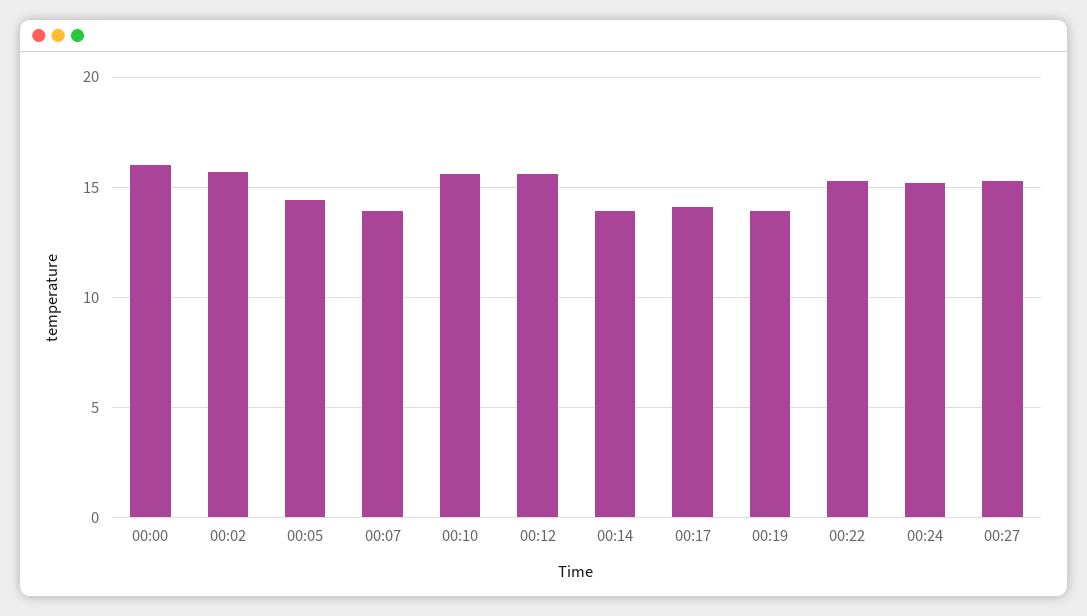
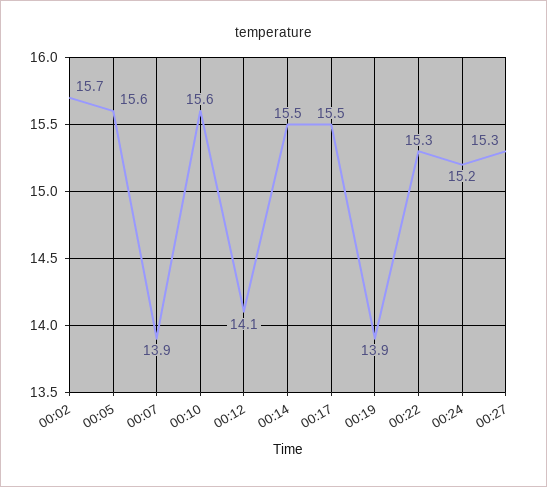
00:00: 16 -> none
00:05: 14.5 -> 15.6
00:12: 15.5 -> 14.1
00:14: 14 -> 15.5
00:17: 14 -> 15.5

